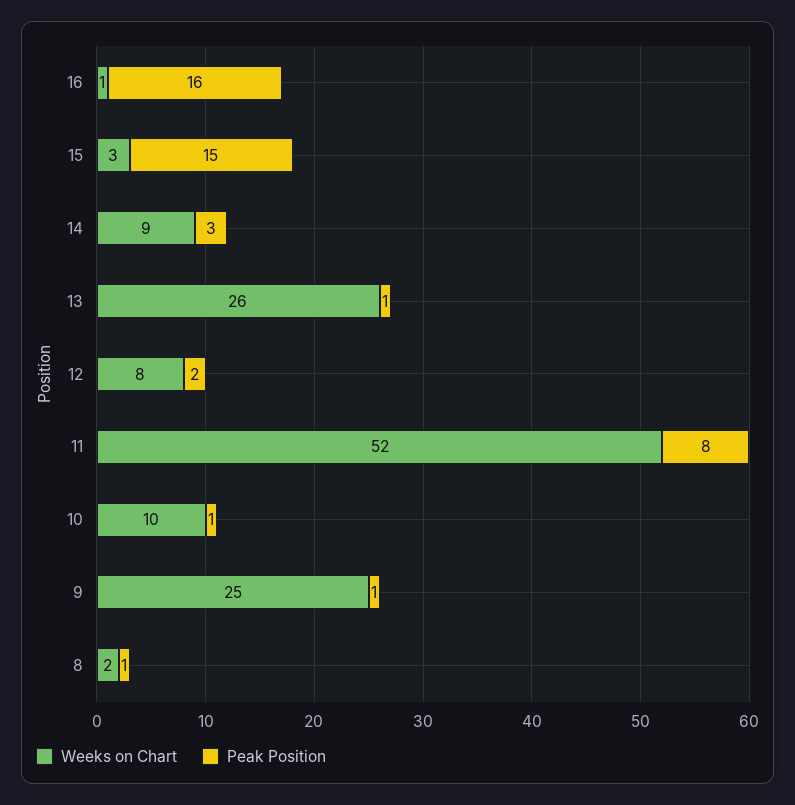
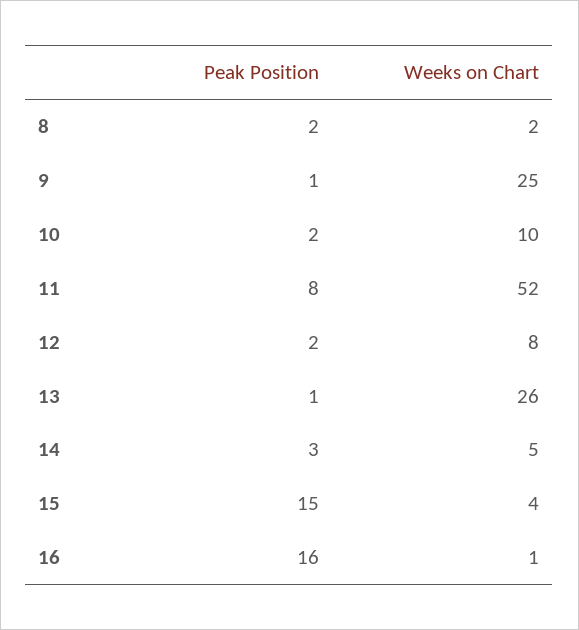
Weeks on Chart, 15: 3 -> 4
Weeks on Chart, 14: 9 -> 5
Peak Position, 10: 1 -> 2
Peak Position, 8: 1 -> 2

